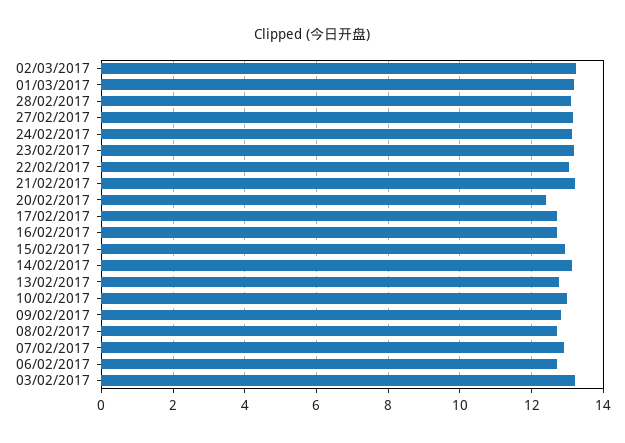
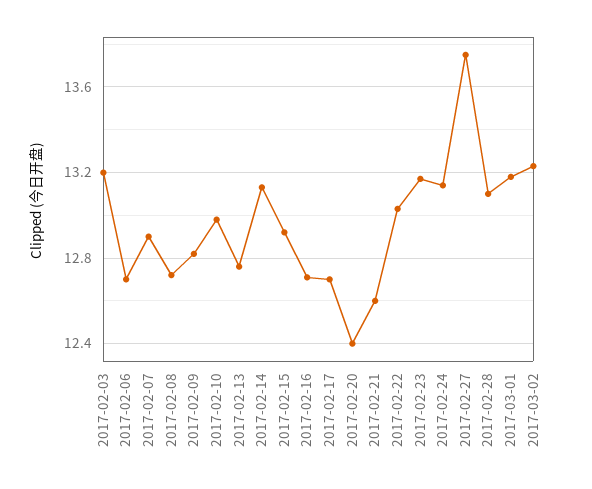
27/02/2017: 13.2 -> 13.75
21/02/2017: 13.2 -> 12.6

